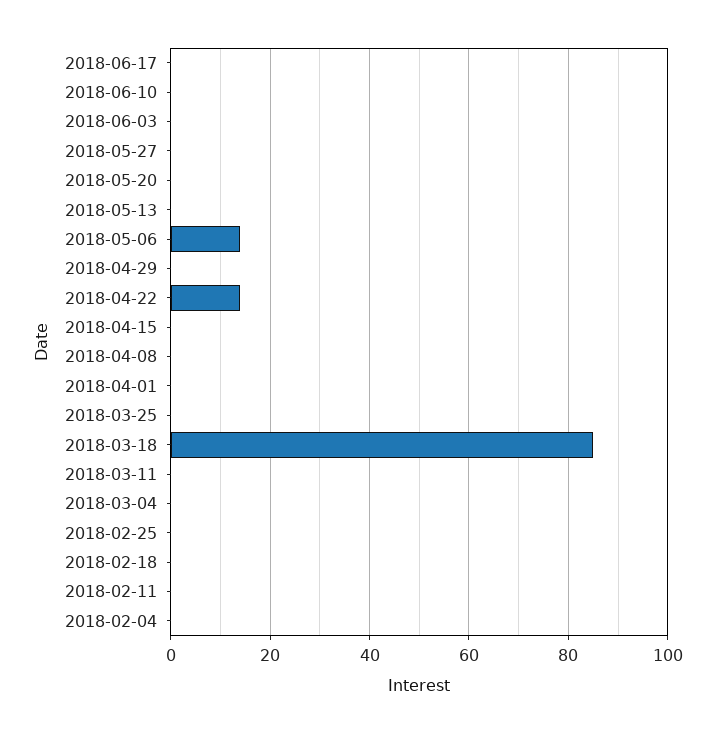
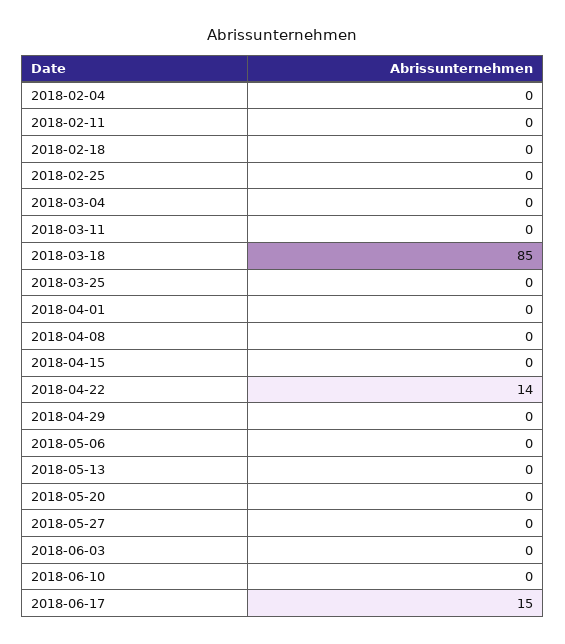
2018-06-17: 0 -> 15
2018-05-06: 15 -> 0

